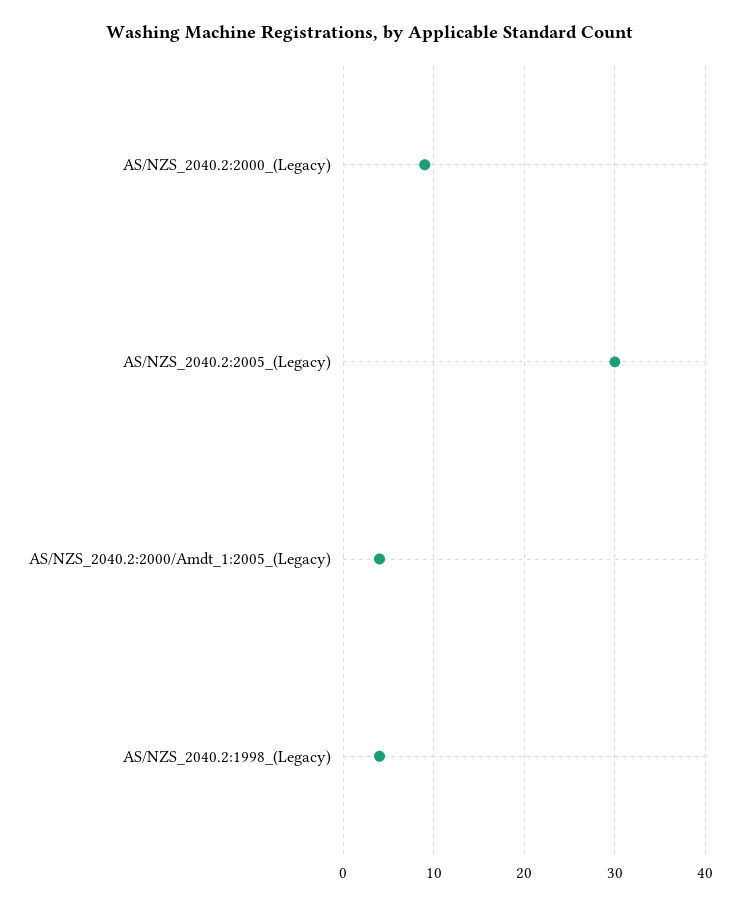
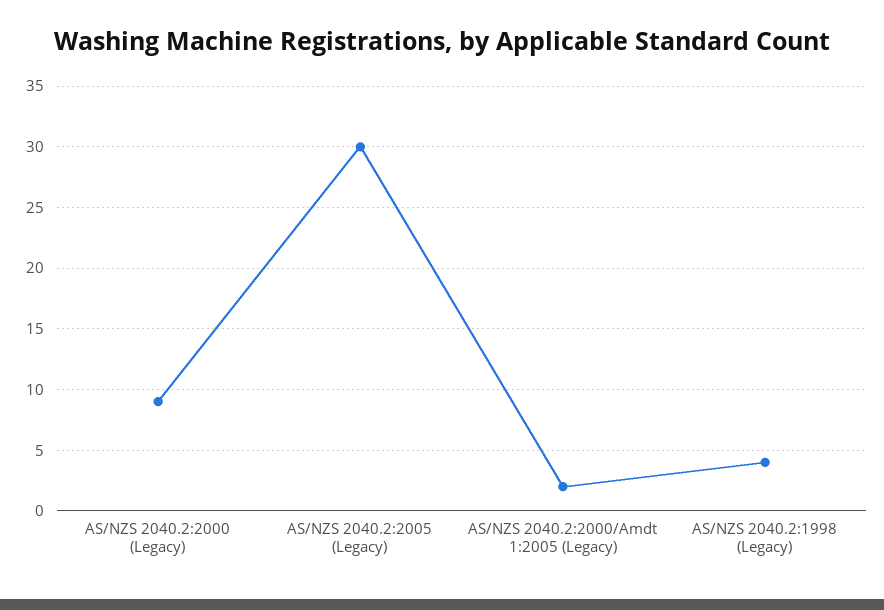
AS/NZS_2040.2:2000/Amdt_1:2005_(Legacy): 4 -> 2

